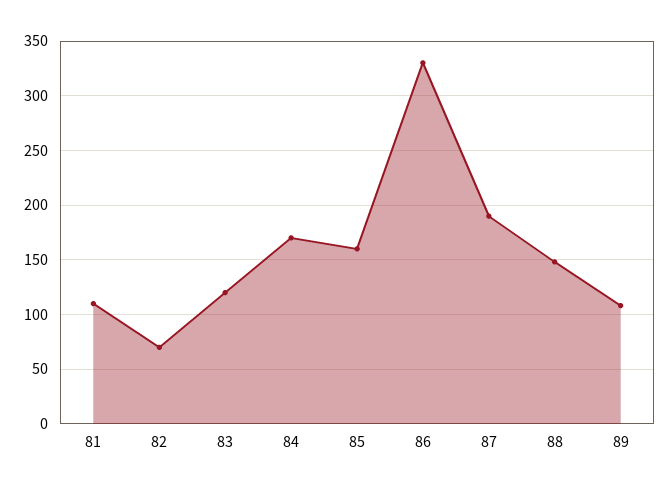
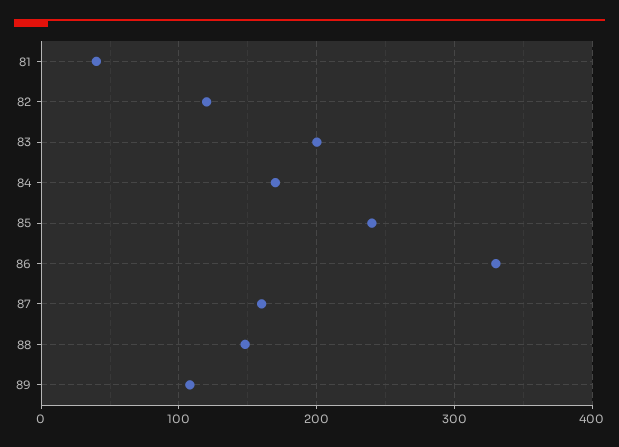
81: 110 -> 40
82: 70 -> 120
83: 120 -> 200
85: 160 -> 240
87: 190 -> 160

